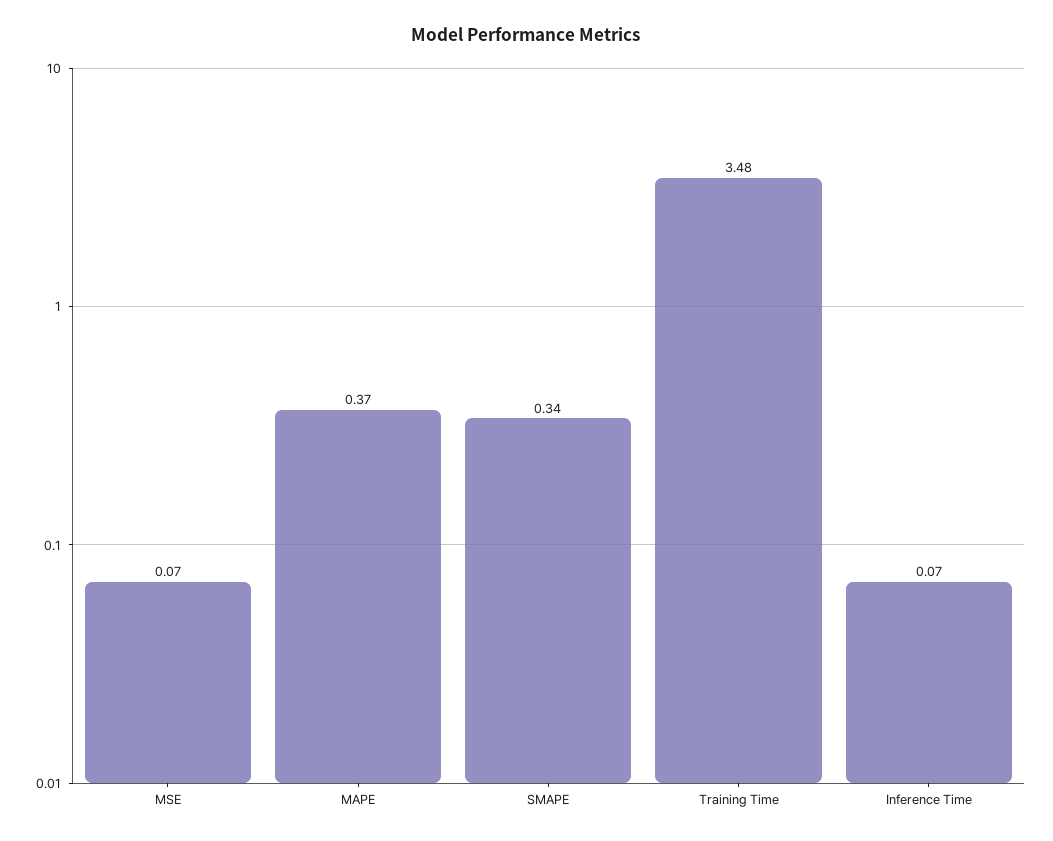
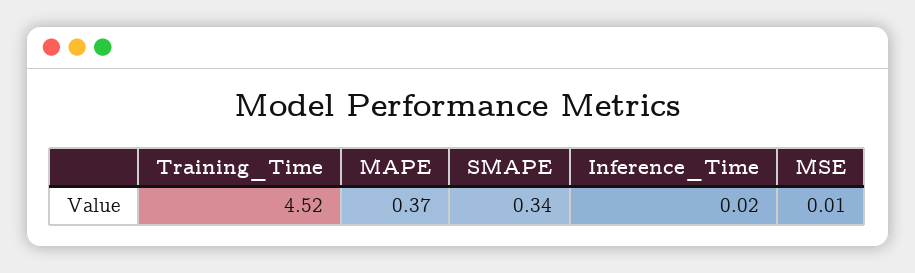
MSE: 0.07 -> 0.01
Training Time: 3.48 -> 4.52
Inference Time: 0.07 -> 0.02

